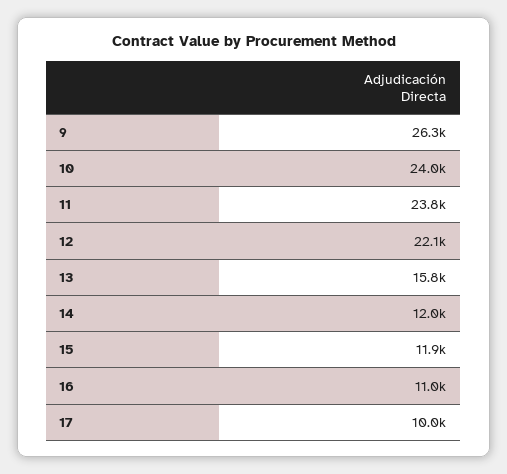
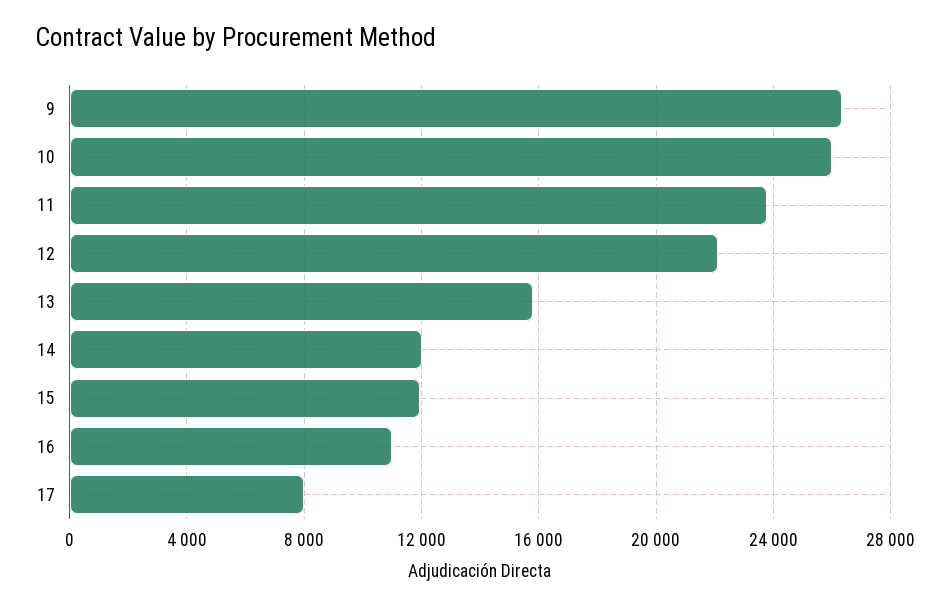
10: 24000 -> 26000
17: 10000 -> 8000

